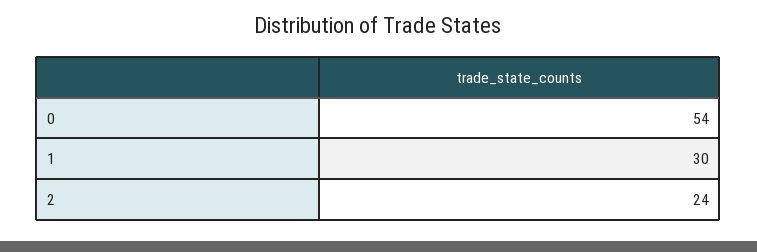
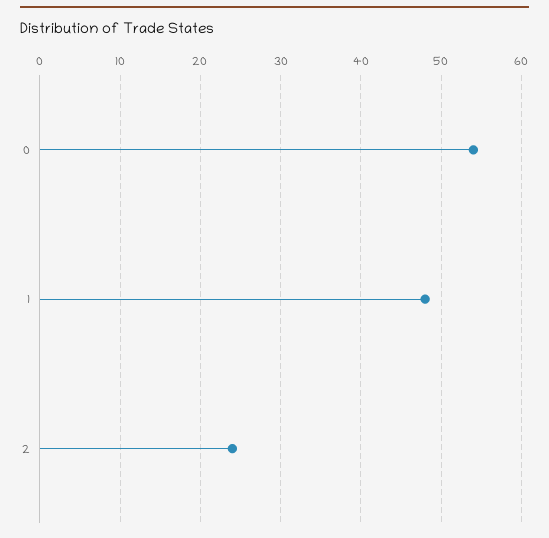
1: 30 -> 48

